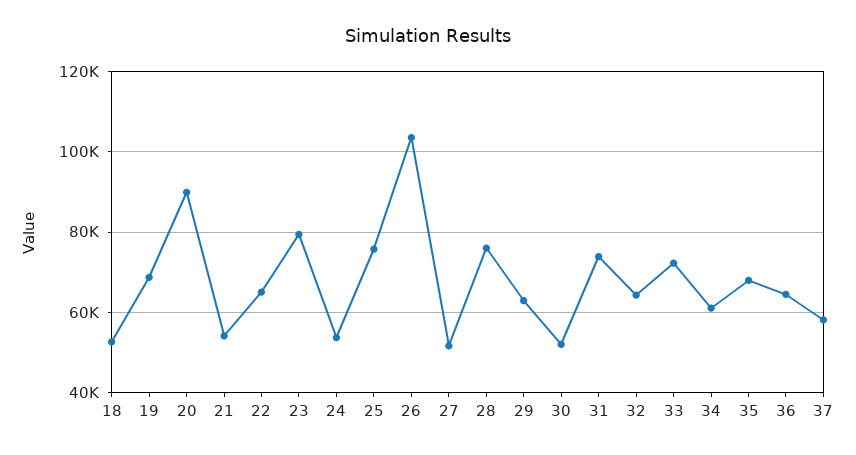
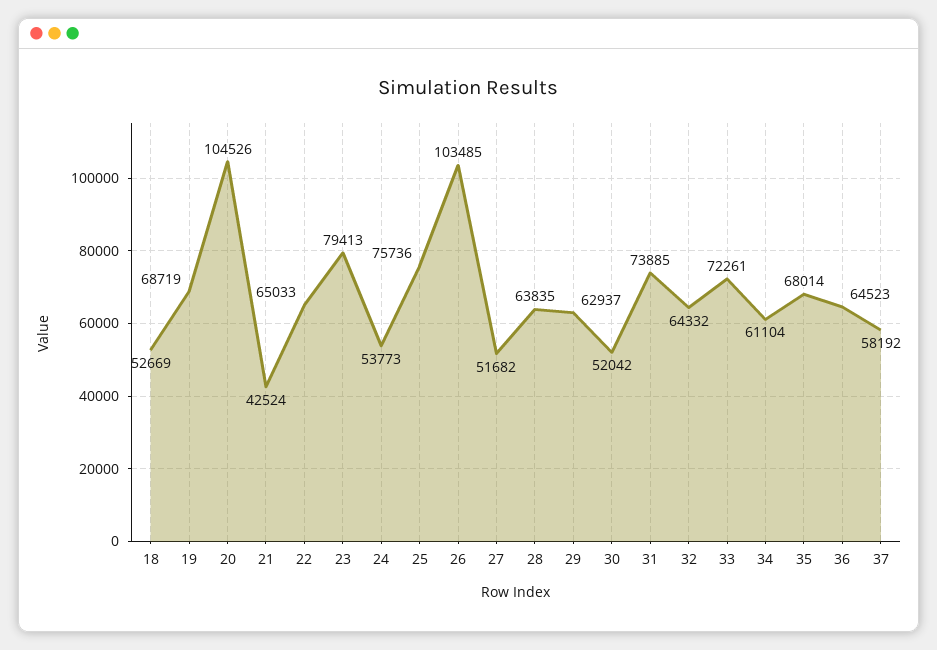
20: 90000 -> 104526
21: 54000 -> 42524
28: 76000 -> 63835

